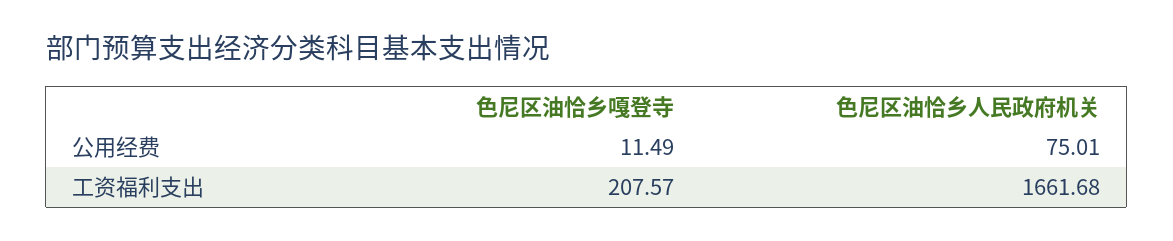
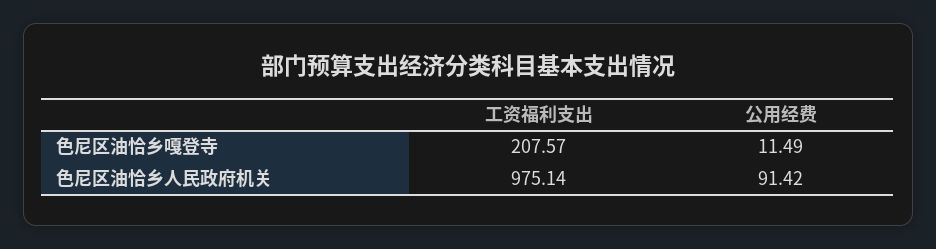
色尼区油恰乡人民政府机关, 公用经费: 75.01 -> 91.42
色尼区油恰乡人民政府机关, 工资福利支出: 1661.68 -> 975.14

